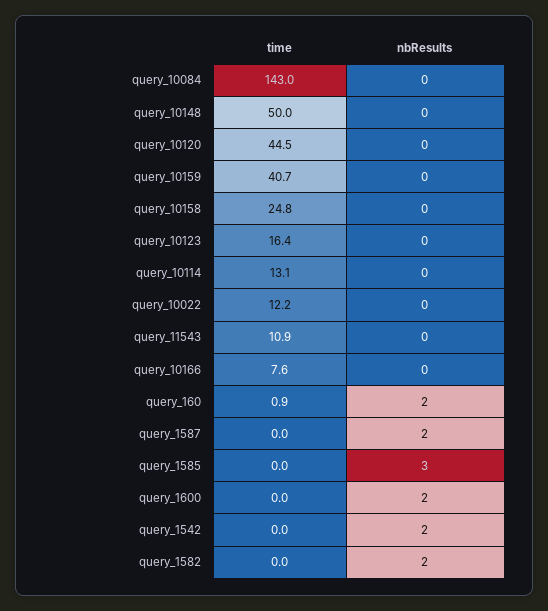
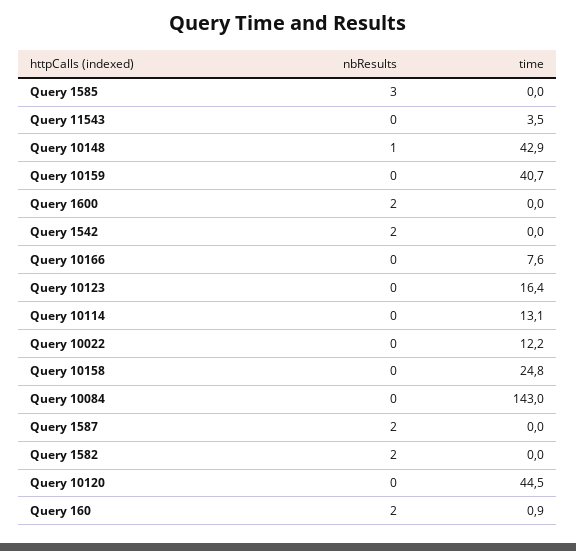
time, query_10148: 50 -> 42.9
nbResults, query_10148: 0 -> 1
time, query_11543: 10.9 -> 3.5

